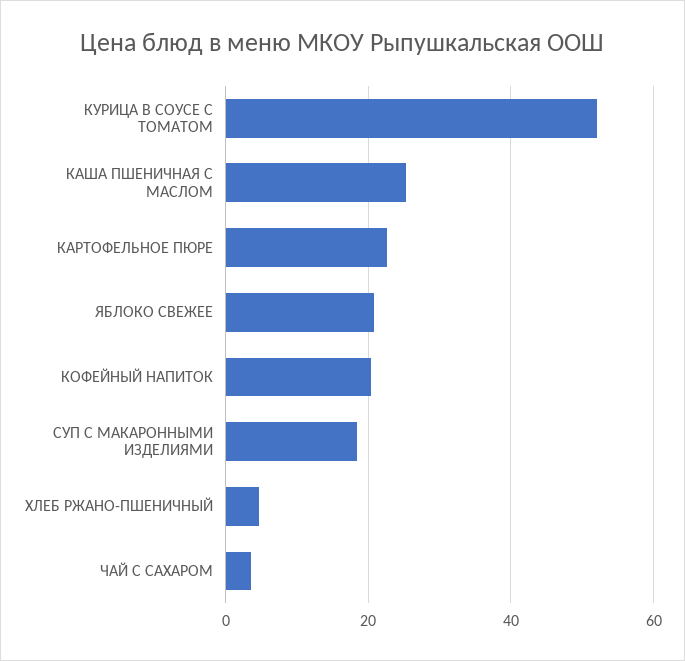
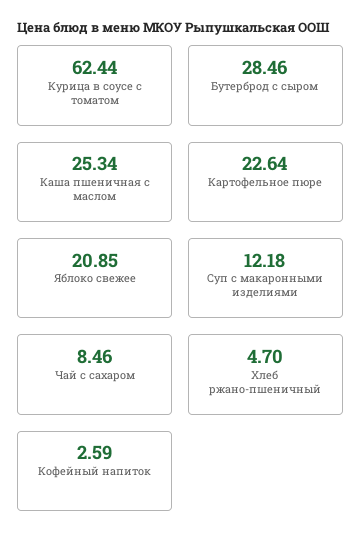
КУРИЦА В СОУСЕ С ТОМАТОМ: 52 -> 62.44
КОФЕЙНЫЙ НАПИТОК: 20 -> 2.59
СУП С МАКАРОННЫМИ ИЗДЕЛИЯМИ: 18 -> 12.18
ЧАЙ С САХАРОМ: 4 -> 8.46
Бутерброд с сыром: none -> 28.46

